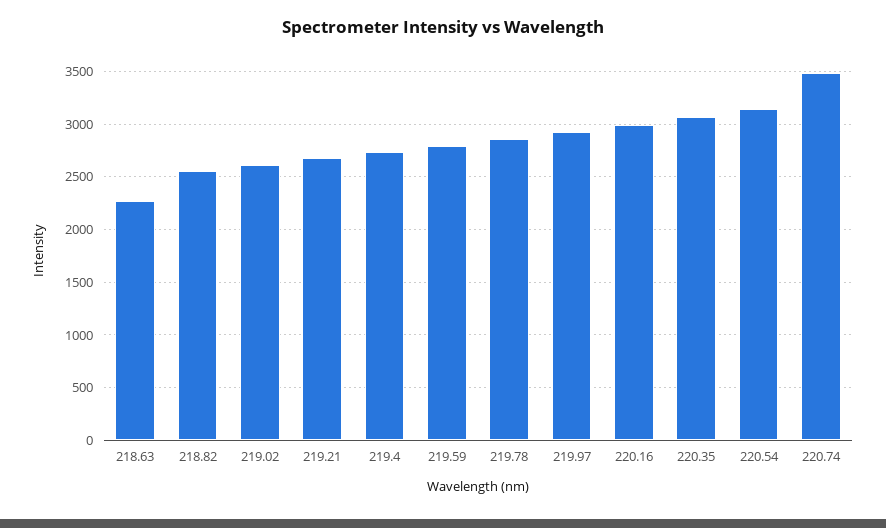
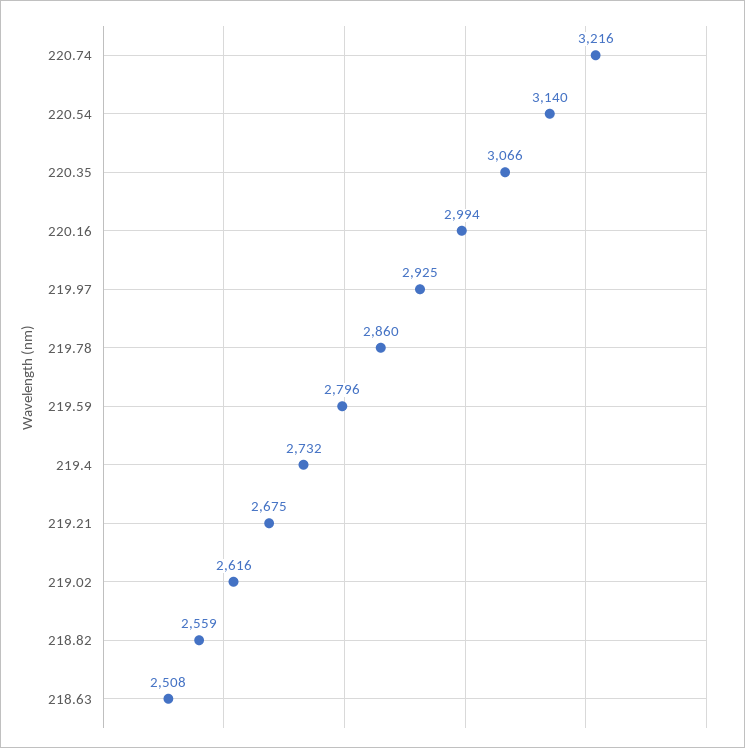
218.63: 2300 -> 2508
220.74: 3500 -> 3216

